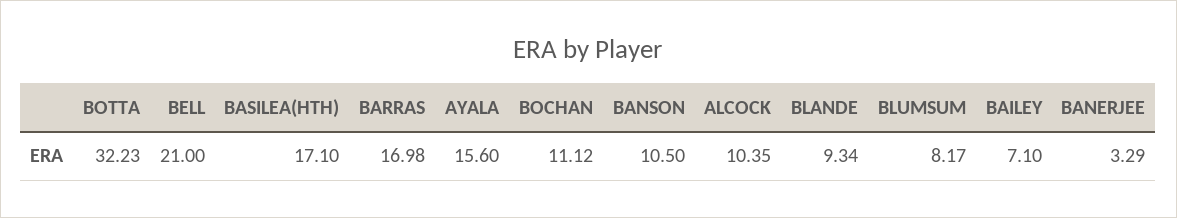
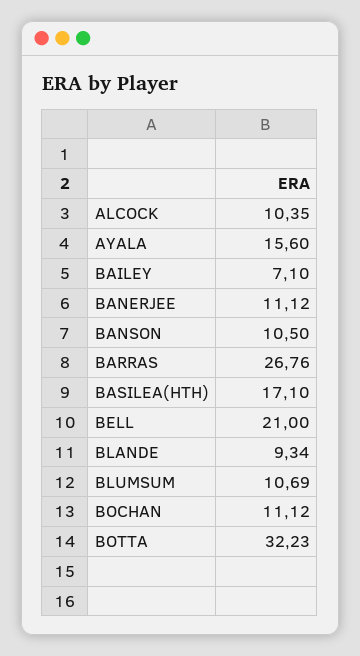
BARRAS: 16.98 -> 26.76
BLUMSUM: 8.17 -> 10.69
BANERJEE: 3.29 -> 11.12

